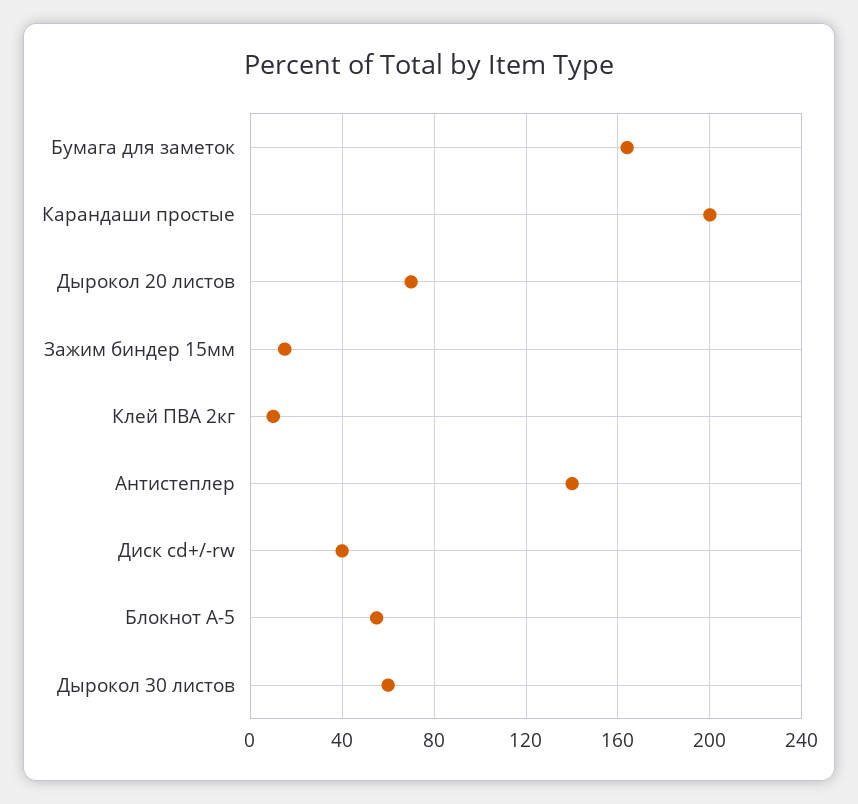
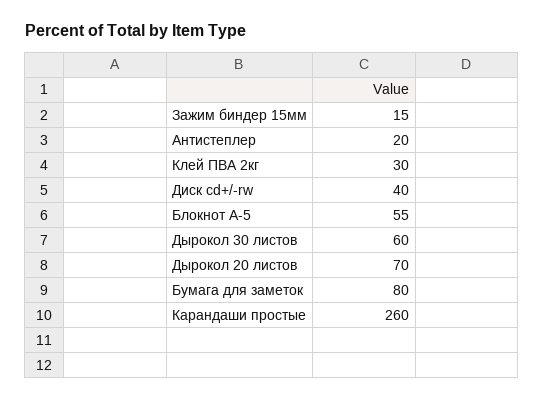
Бумага для заметок: 165 -> 80
Карандаши простые: 200 -> 260
Клей ПВА 2кг: 10 -> 30
Антистеплер: 140 -> 20

